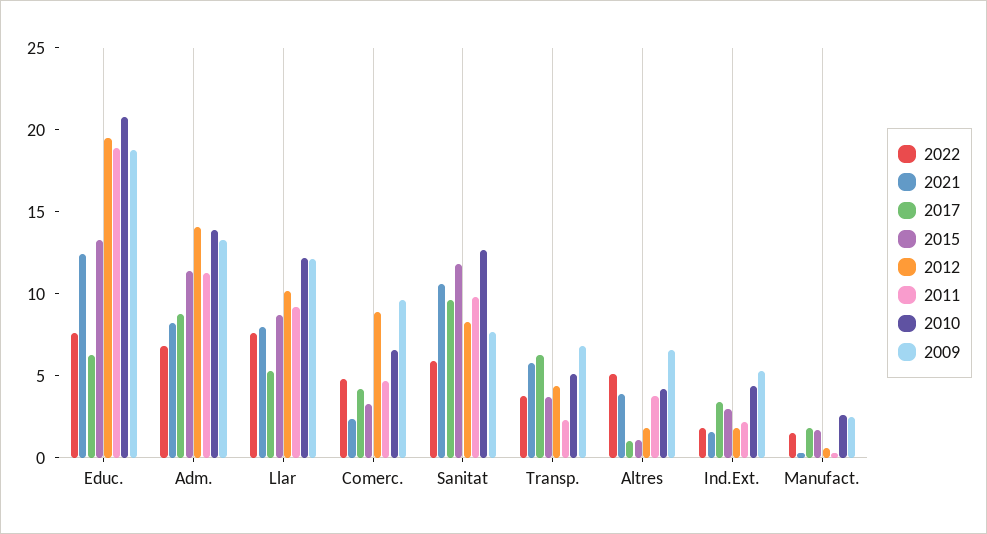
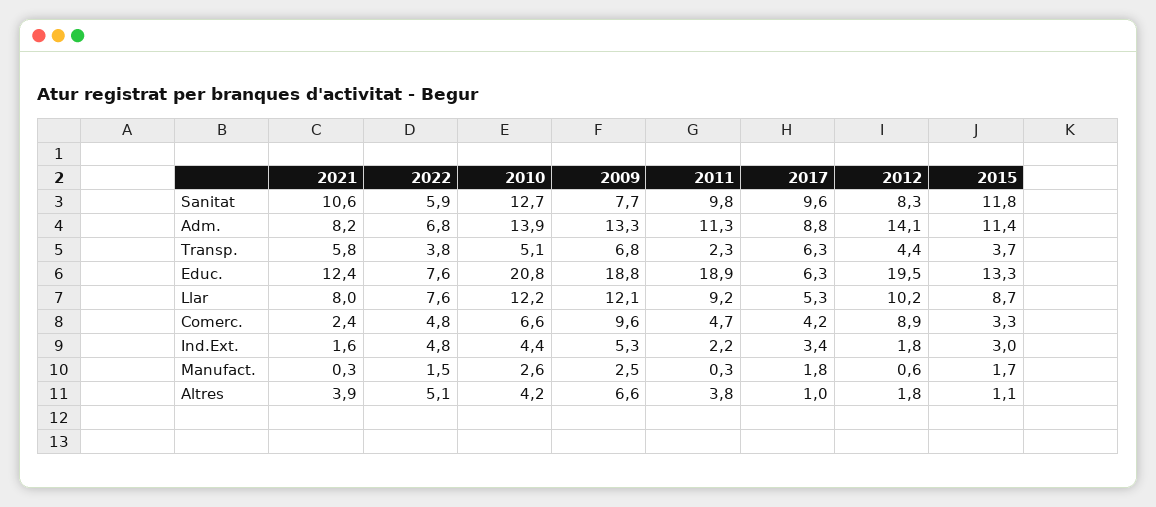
2022, Ind.Ext.: 2 -> 4.8

